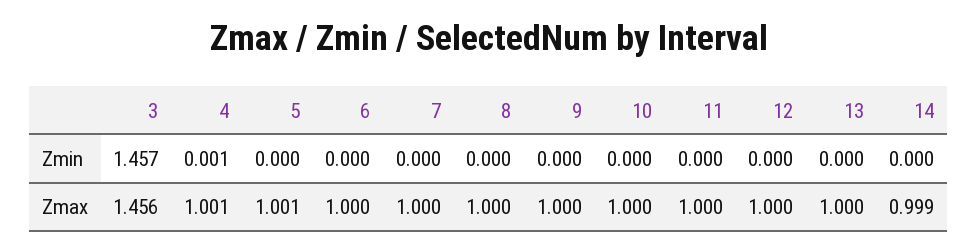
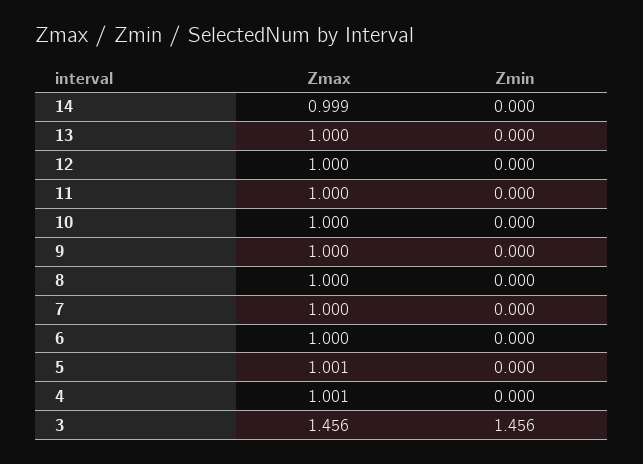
3, Zmin: 1.457 -> 1.456
4, Zmin: 0.001 -> 0

